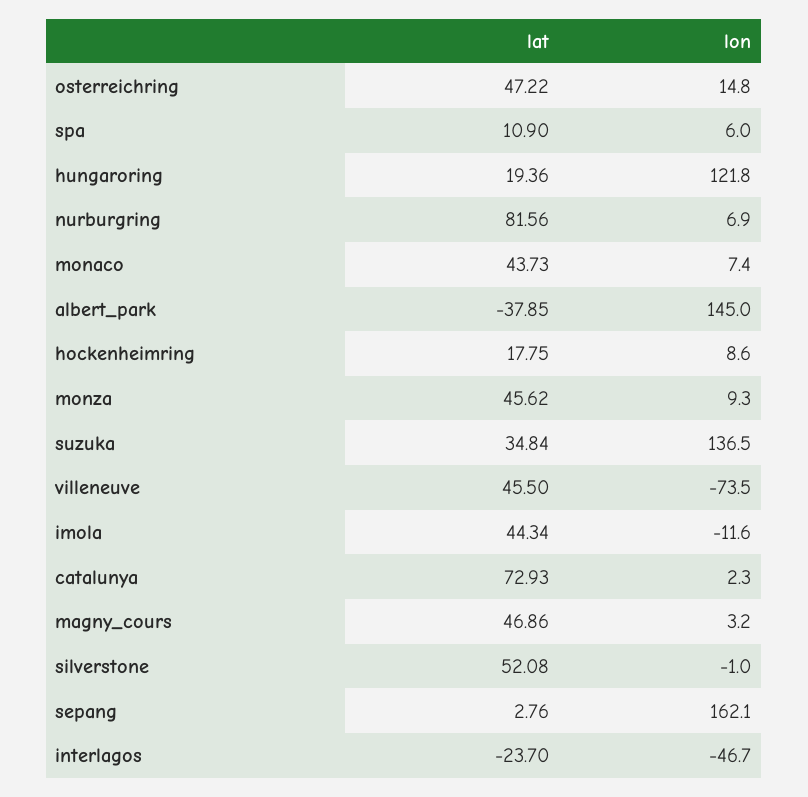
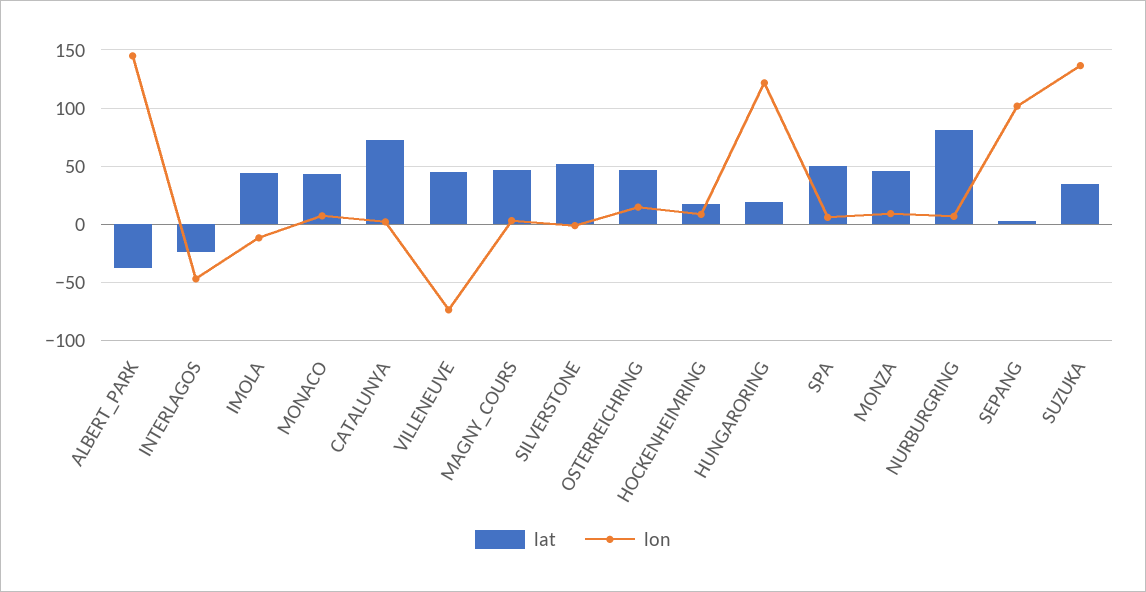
lat, spa: 10.9 -> 50
lon, sepang: 162.1 -> 100

